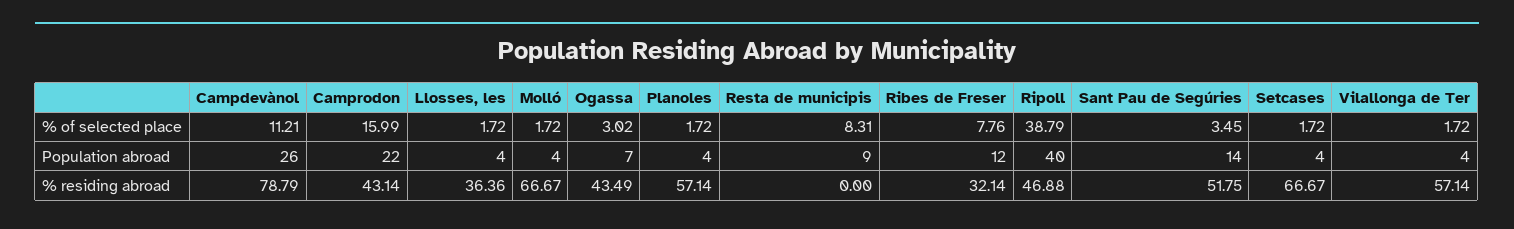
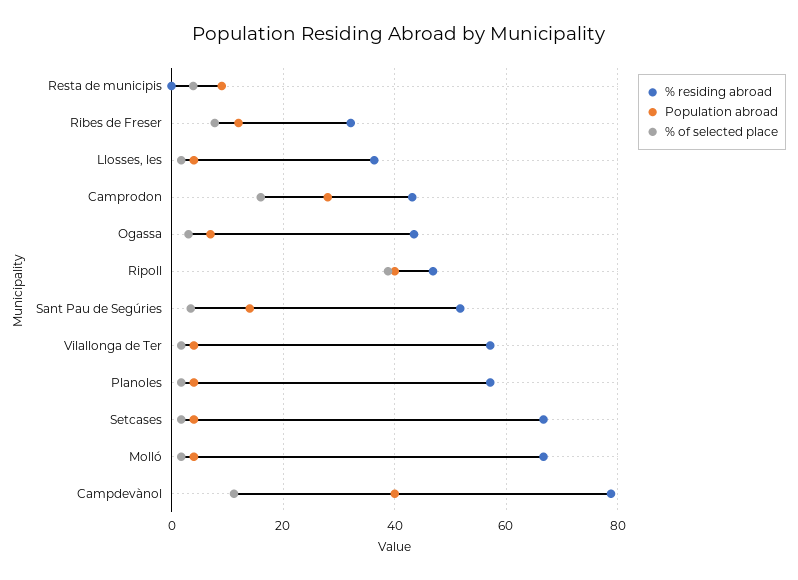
% of selected place, Resta de municipis: 8.31 -> 4
Population abroad, Campdevànol: 26 -> 40
Population abroad, Camprodon: 22 -> 28

